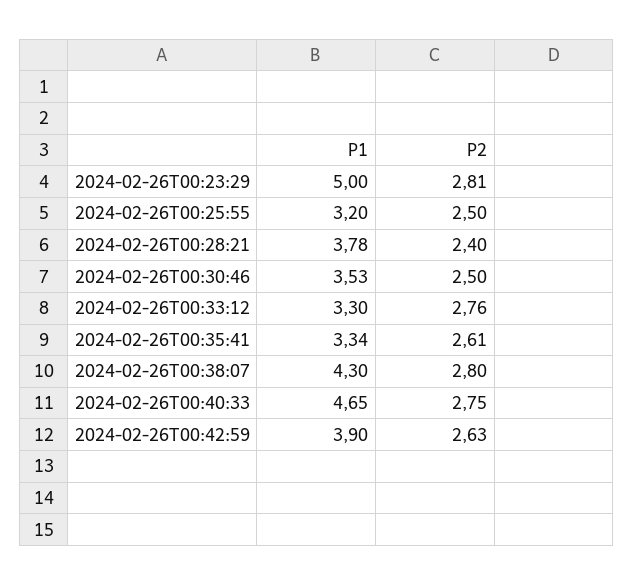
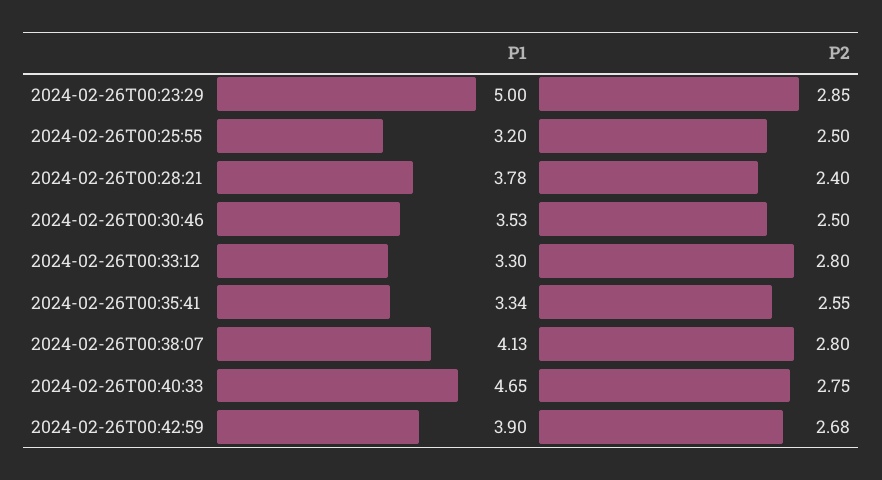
P2, 2024-02-26T00:23:29: 2.81 -> 2.85
P2, 2024-02-26T00:33:12: 2.76 -> 2.8
P2, 2024-02-26T00:35:41: 2.61 -> 2.55
P1, 2024-02-26T00:38:07: 4.3 -> 4.13
P2, 2024-02-26T00:42:59: 2.63 -> 2.68

